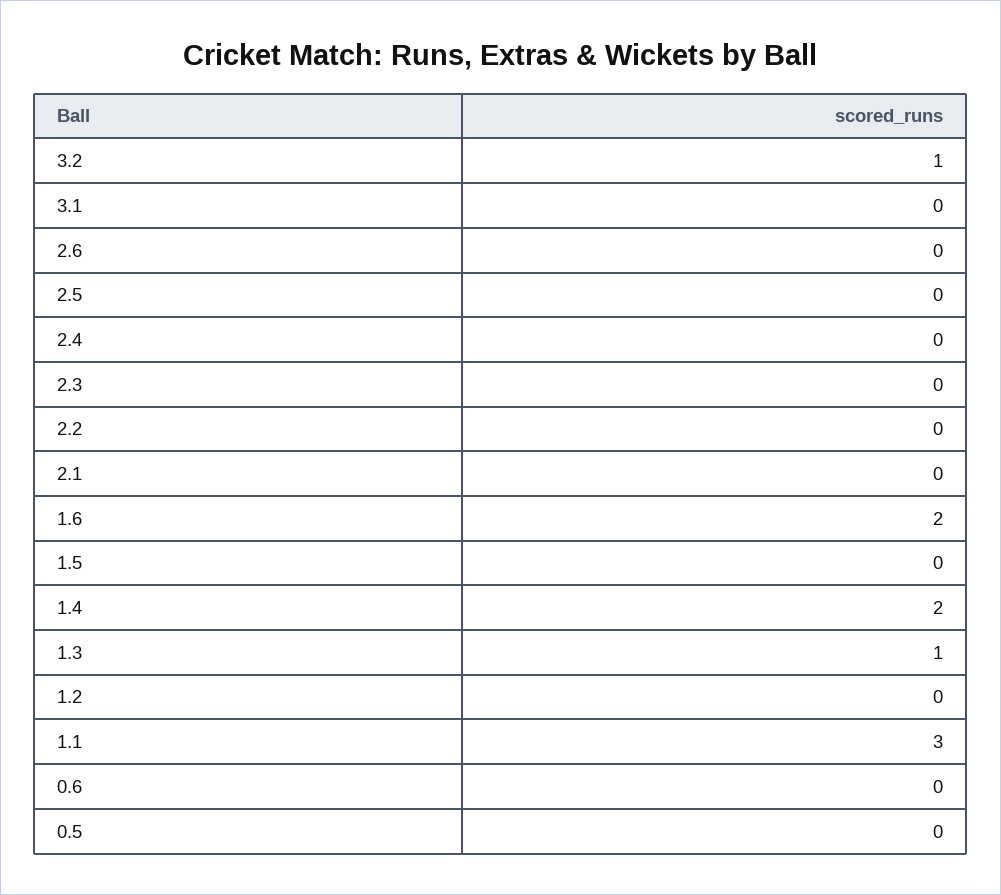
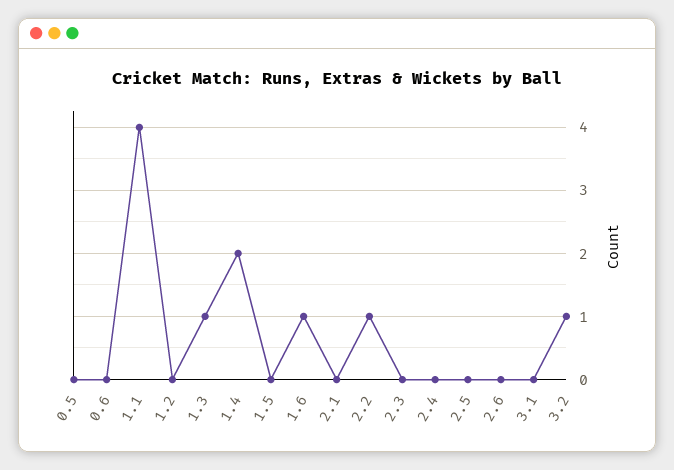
2.2: 0 -> 1
1.6: 2 -> 1
1.1: 3 -> 4

